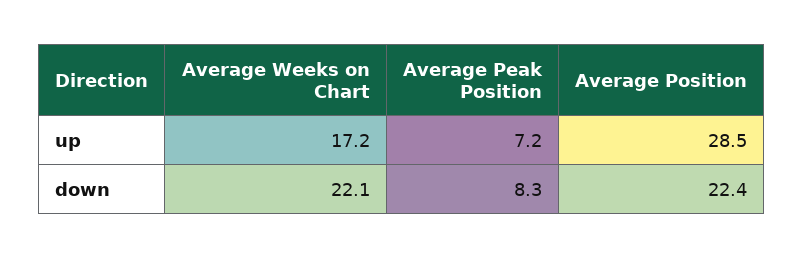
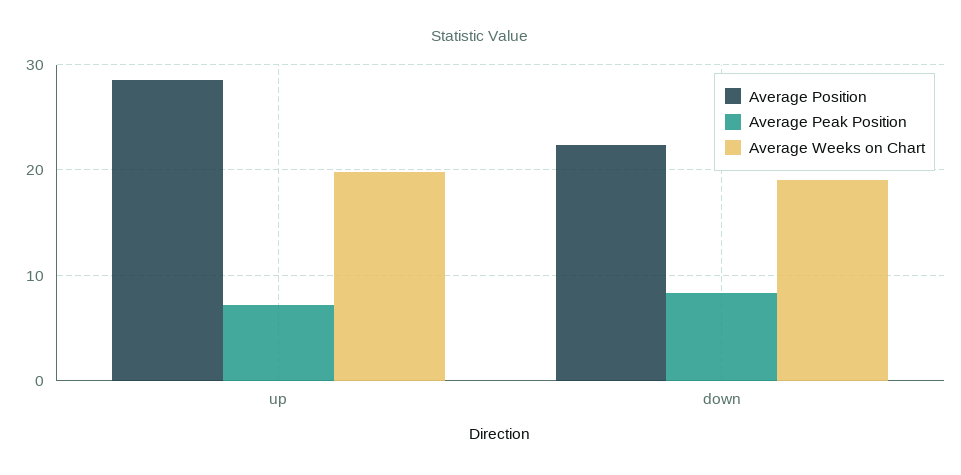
Average Weeks on Chart, up: 17.2 -> 20
Average Weeks on Chart, down: 22.1 -> 19

